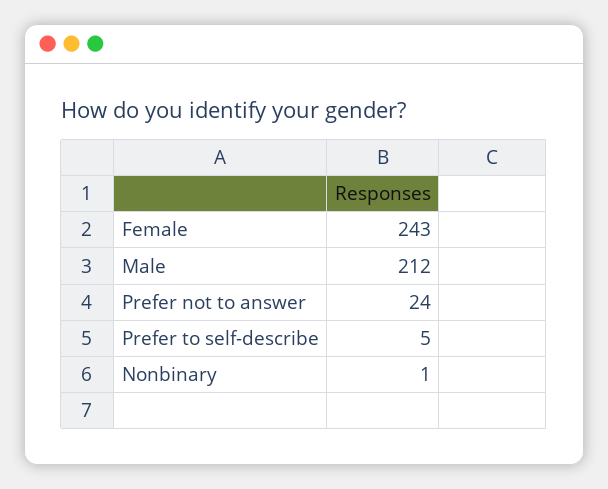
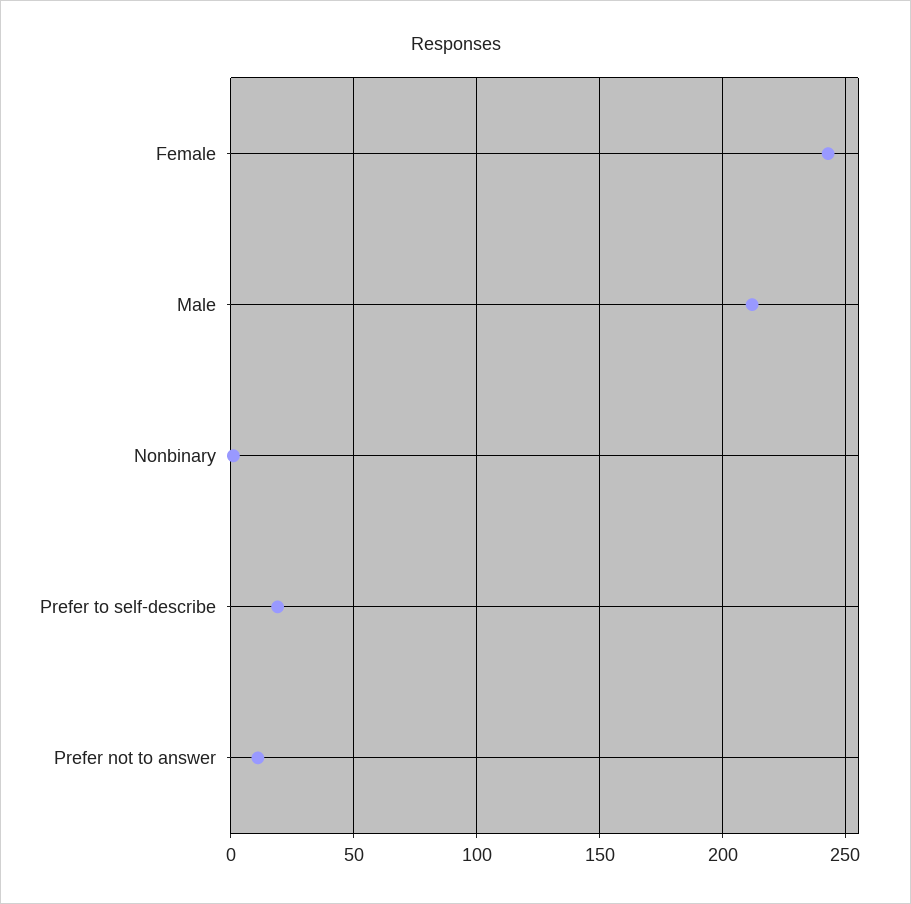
Prefer not to answer: 24 -> 10
Prefer to self-describe: 5 -> 20

